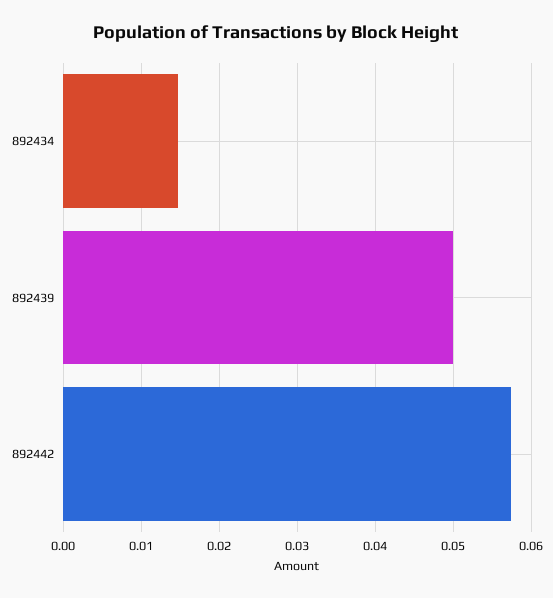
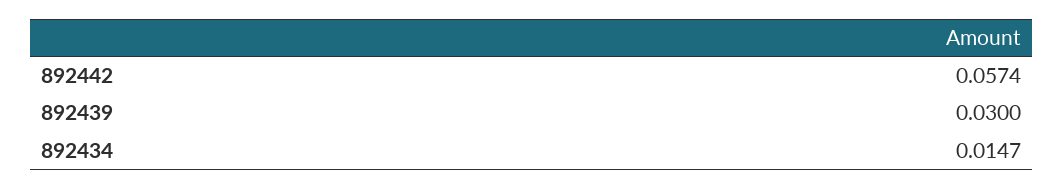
892439: 0.05 -> 0.03

